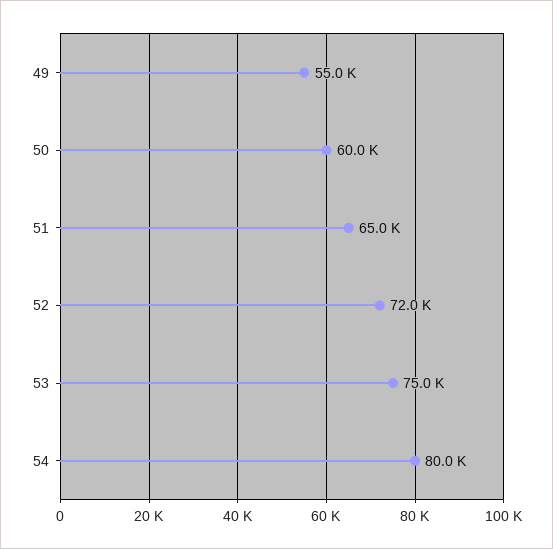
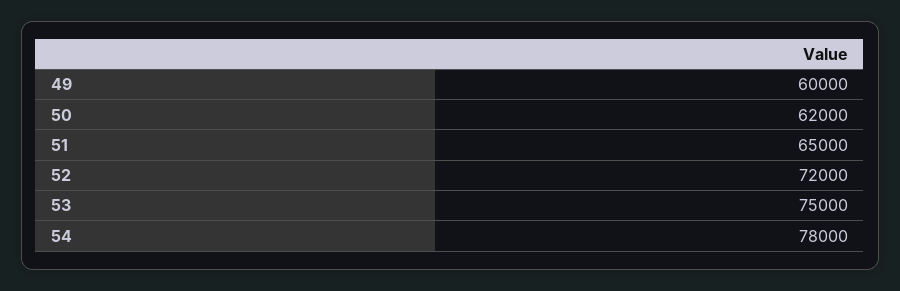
49: 55000 -> 60000
50: 60000 -> 62000
54: 80000 -> 78000

